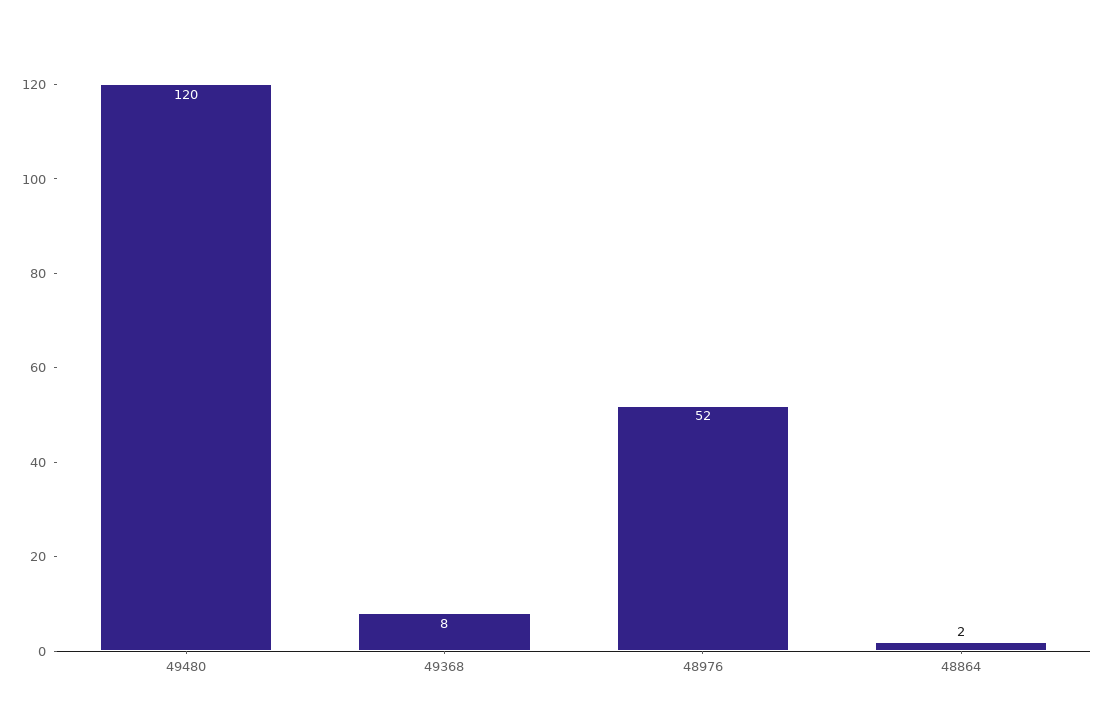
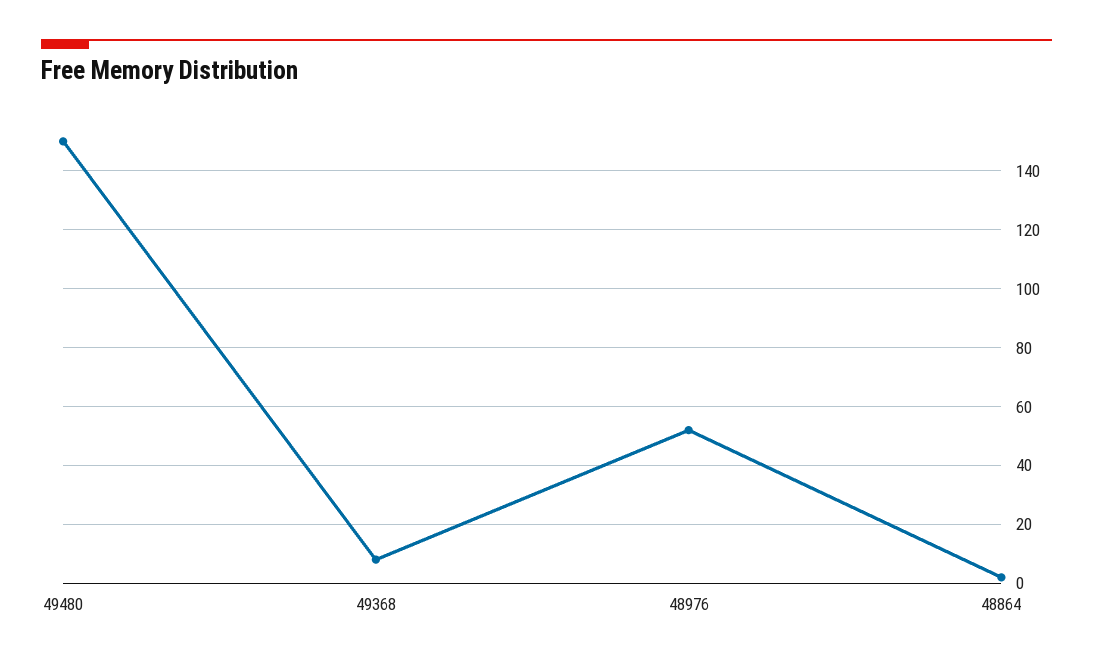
49480: 120 -> 150

